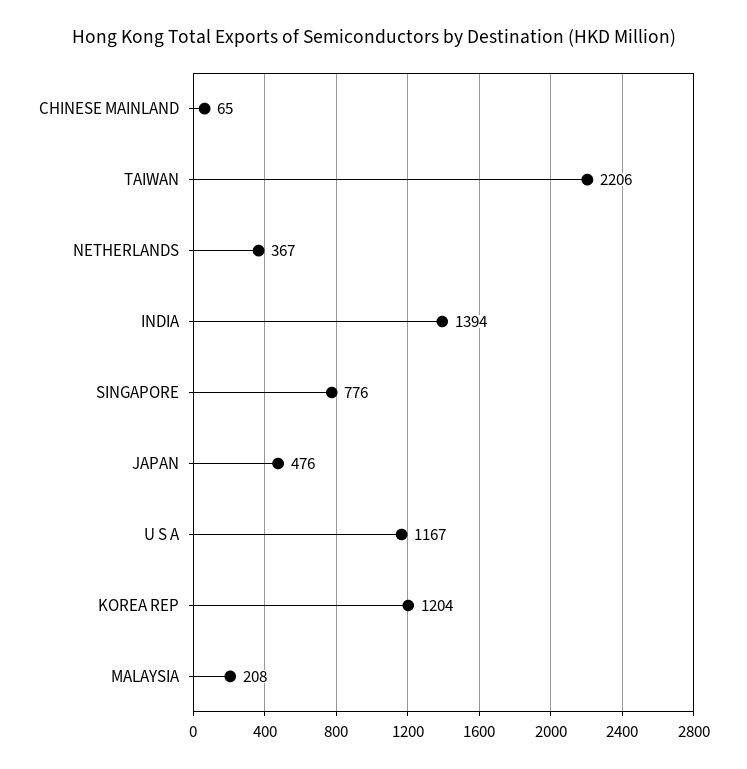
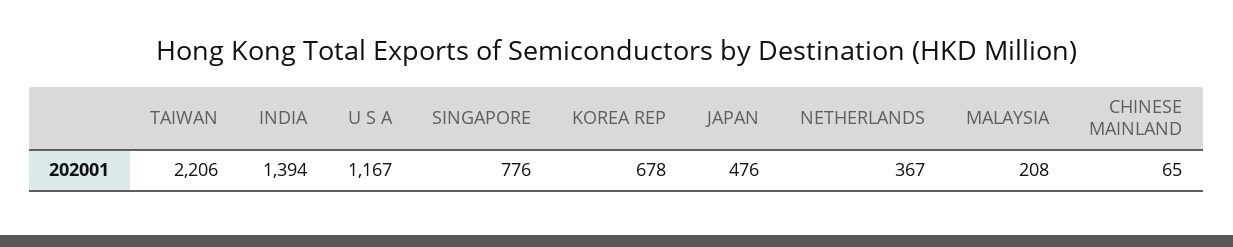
KOREA REP: 1204 -> 678

